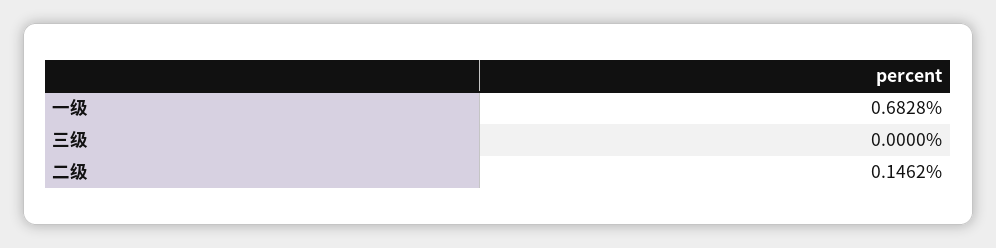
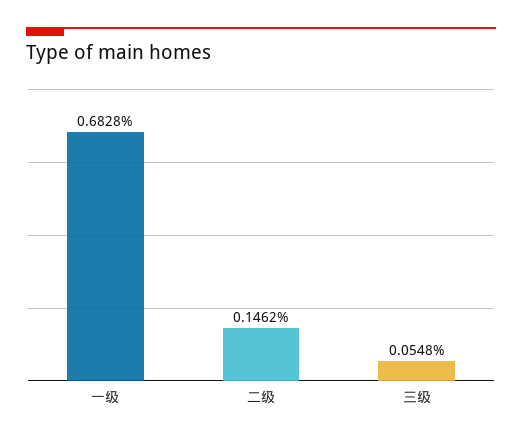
三级: 0 -> 0.0548

